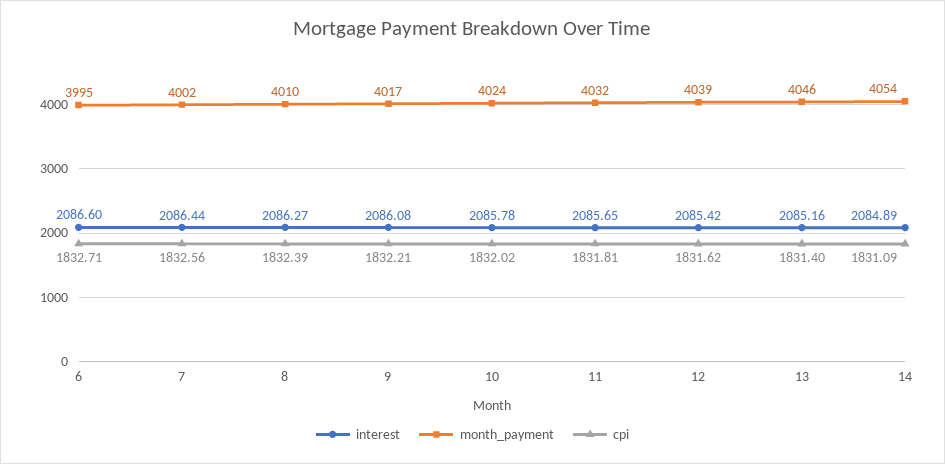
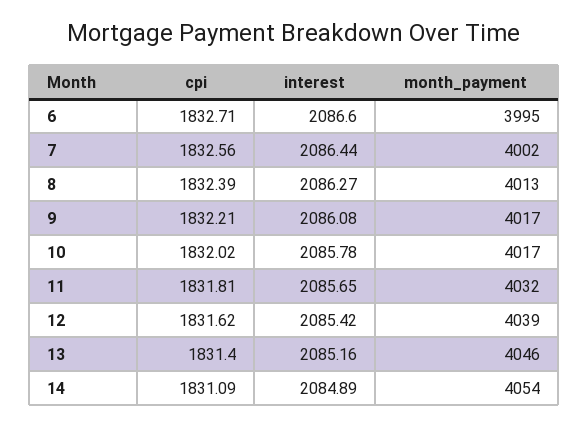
month_payment, 8: 4010 -> 4013
month_payment, 10: 4024 -> 4017

